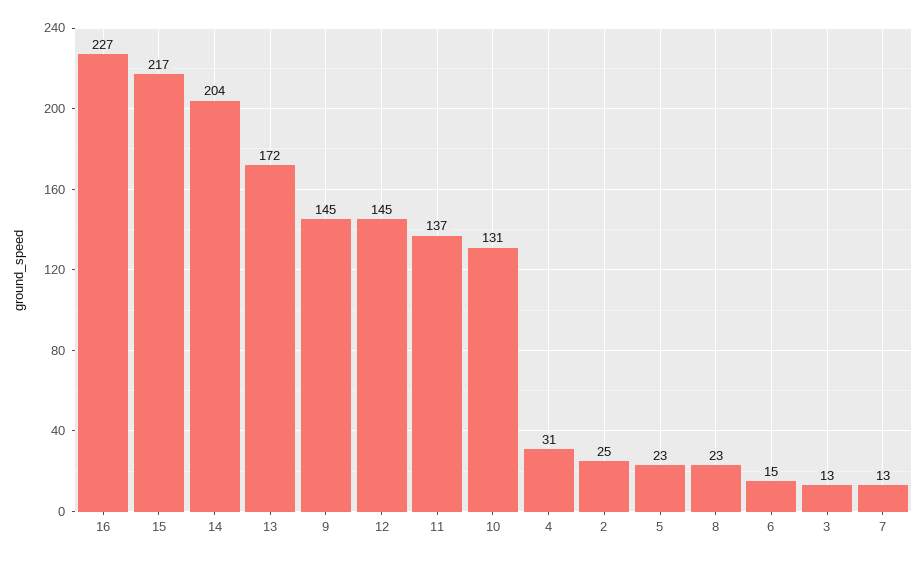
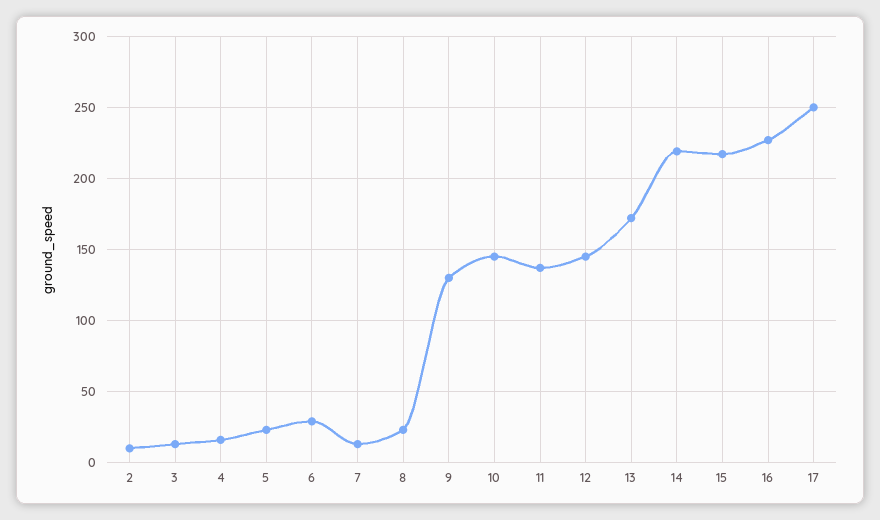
14: 204 -> 220
9: 145 -> 130
10: 131 -> 145
4: 31 -> 15
2: 25 -> 10
6: 15 -> 30
17: none -> 250

